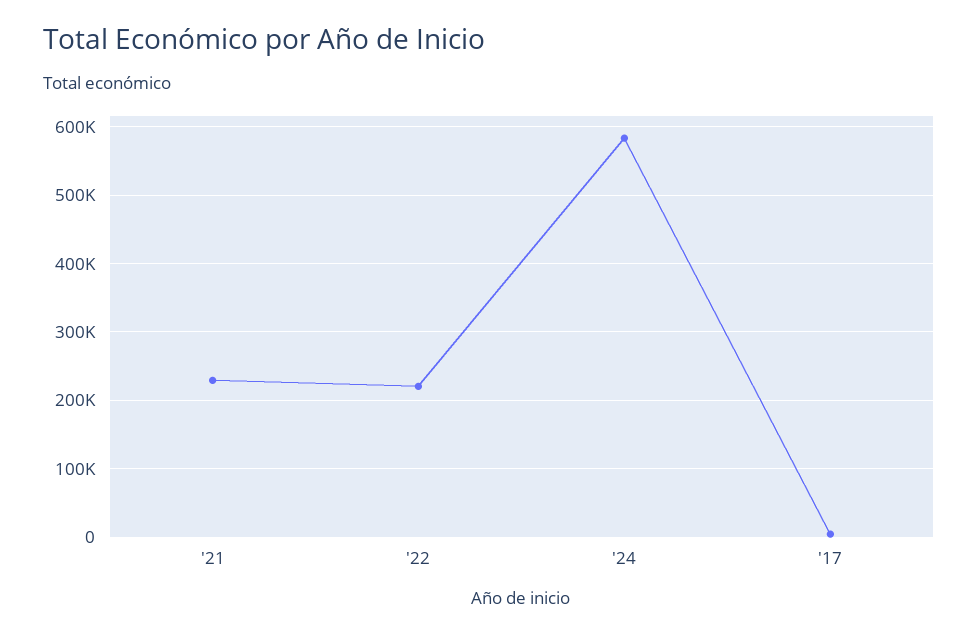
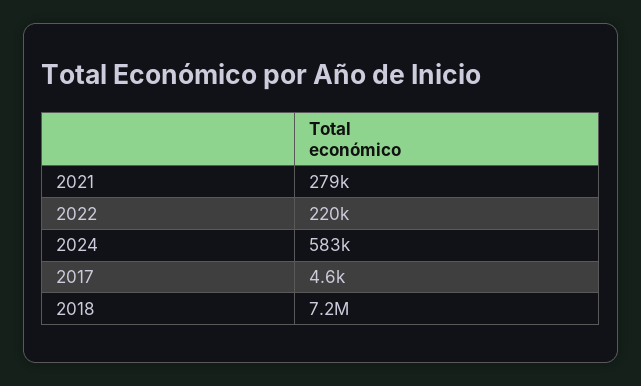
'21: 230000 -> 279000
2018: none -> 7200000

